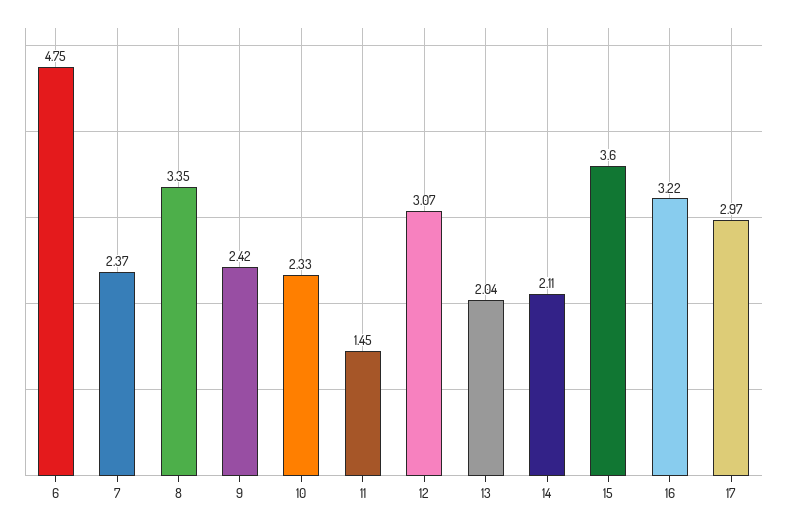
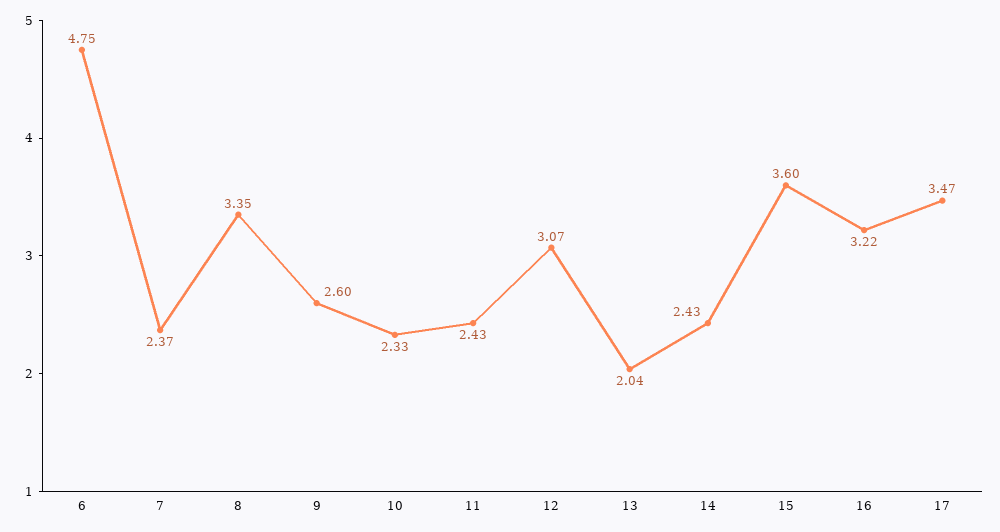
9: 2.42 -> 2.6
11: 1.45 -> 2.43
14: 2.11 -> 2.43
17: 2.97 -> 3.47

